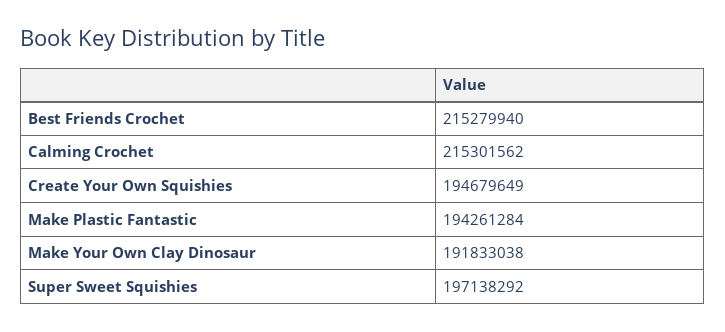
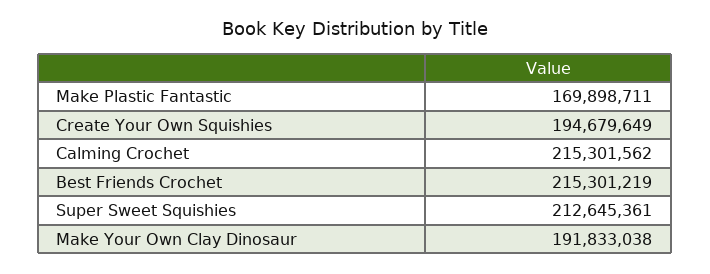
Best Friends Crochet: 215279940 -> 215301219
Make Plastic Fantastic: 194261284 -> 169898711
Super Sweet Squishies: 197138292 -> 212645361

